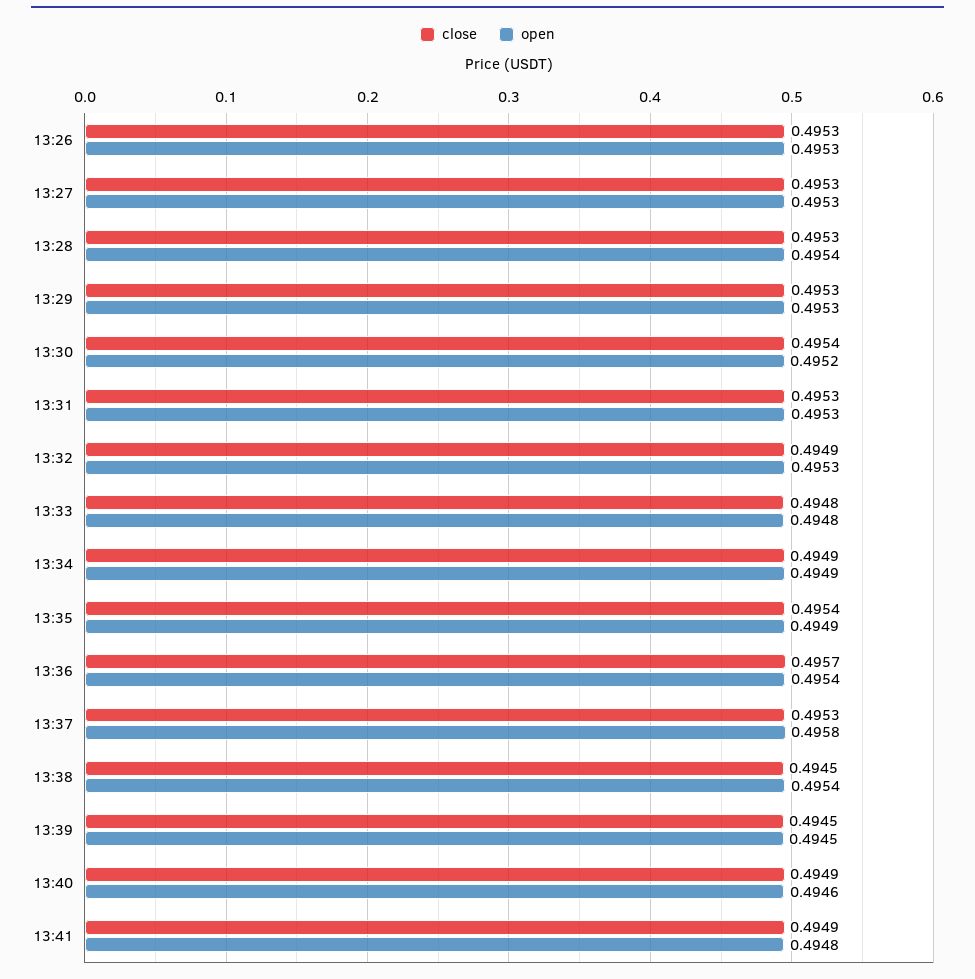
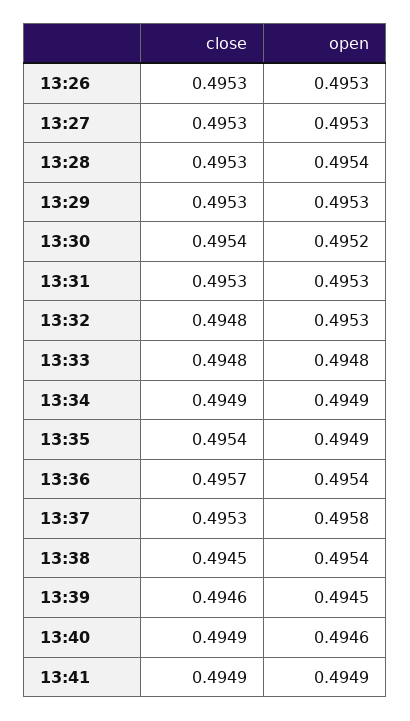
close, 13:32: 0.4949 -> 0.4948
close, 13:39: 0.4945 -> 0.4946
open, 13:41: 0.4948 -> 0.4949

